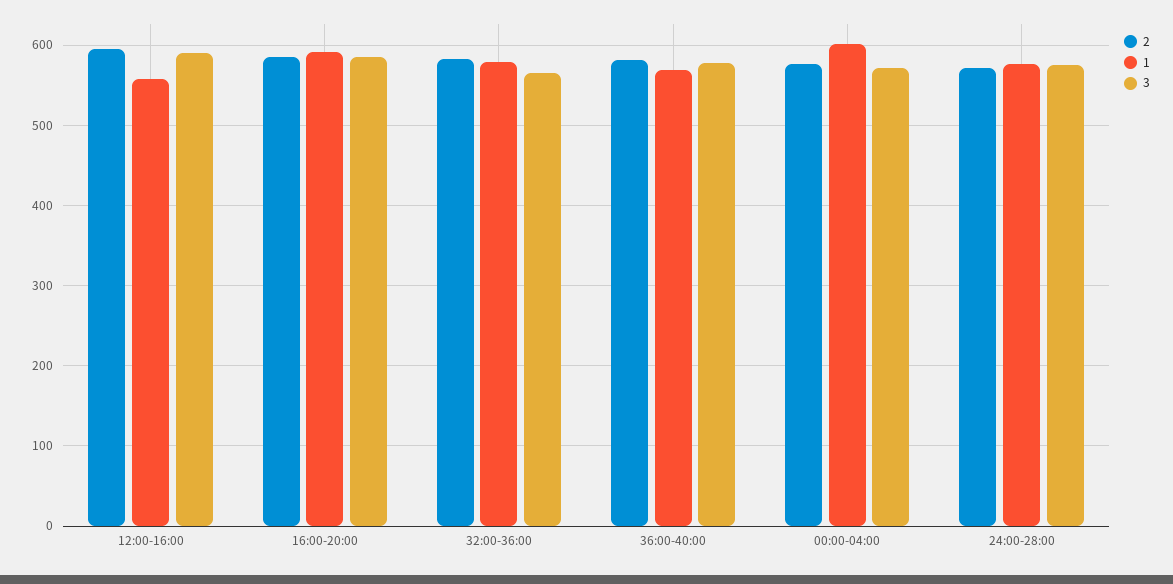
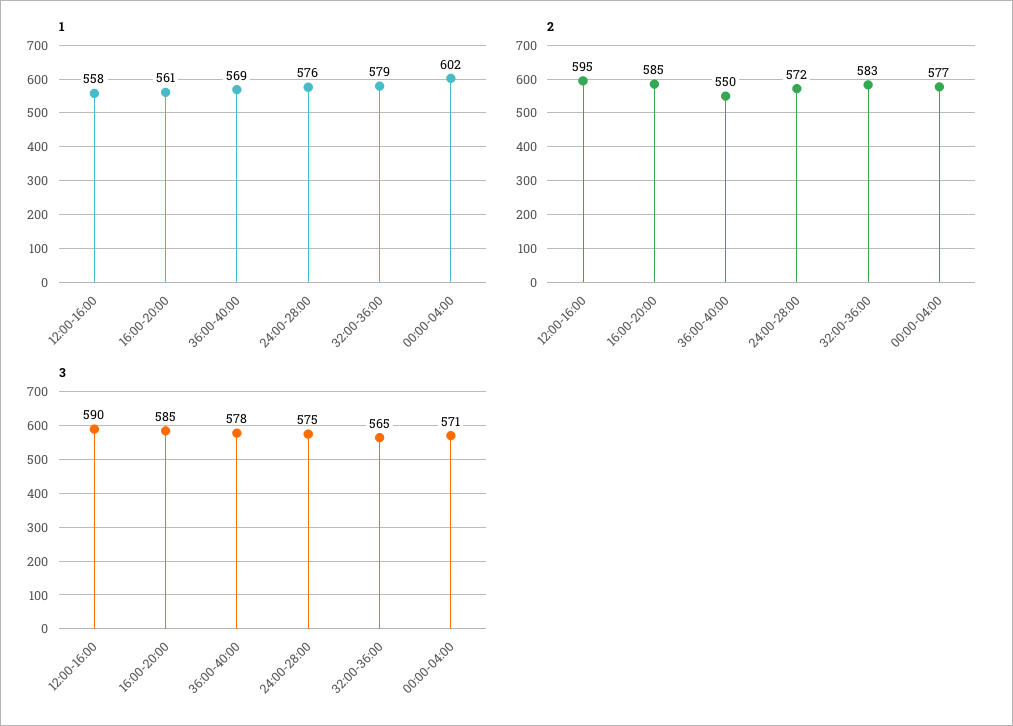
1, 16:00-20:00: 590 -> 561
2, 36:00-40:00: 580 -> 550

